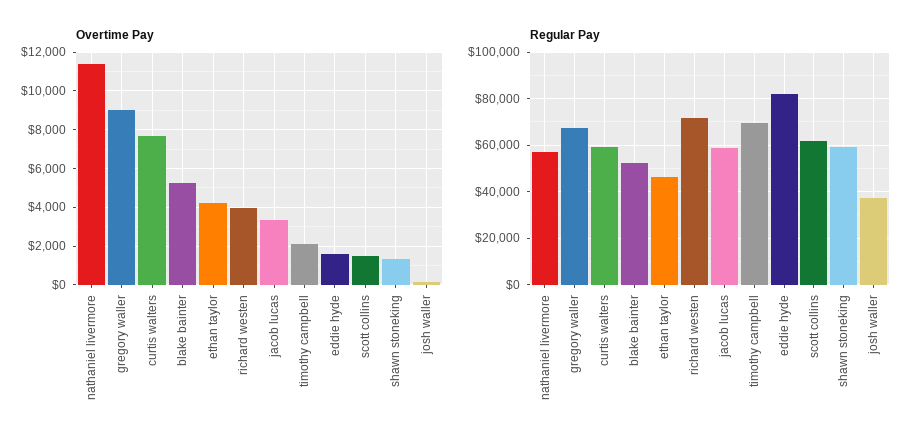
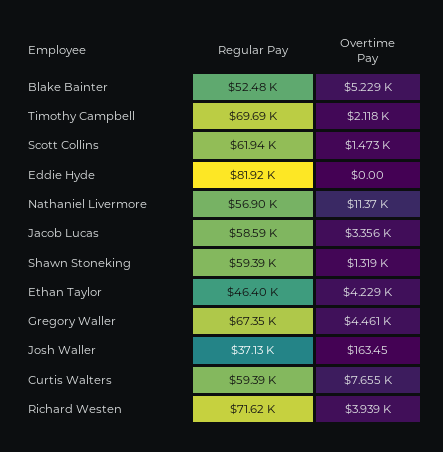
Overtime Pay, gregory waller: 9000 -> 4461
Overtime Pay, eddie hyde: 1500 -> 0

